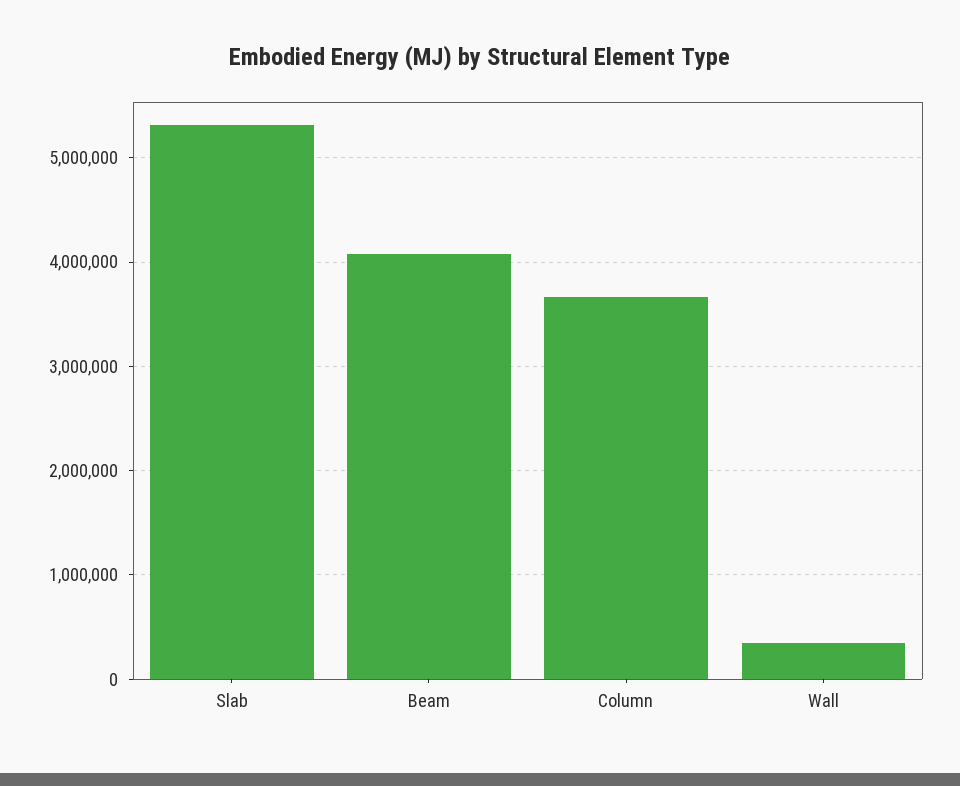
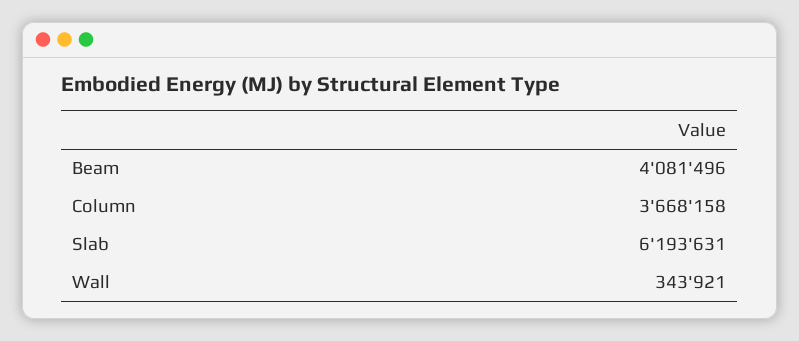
Slab: 5300000 -> 6193631

